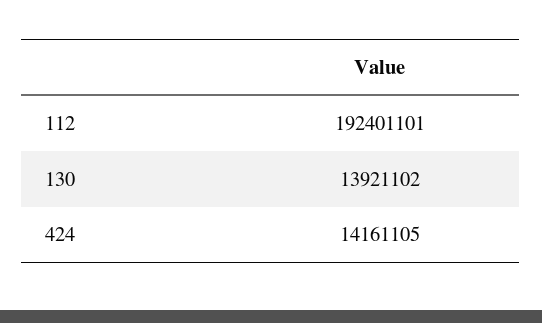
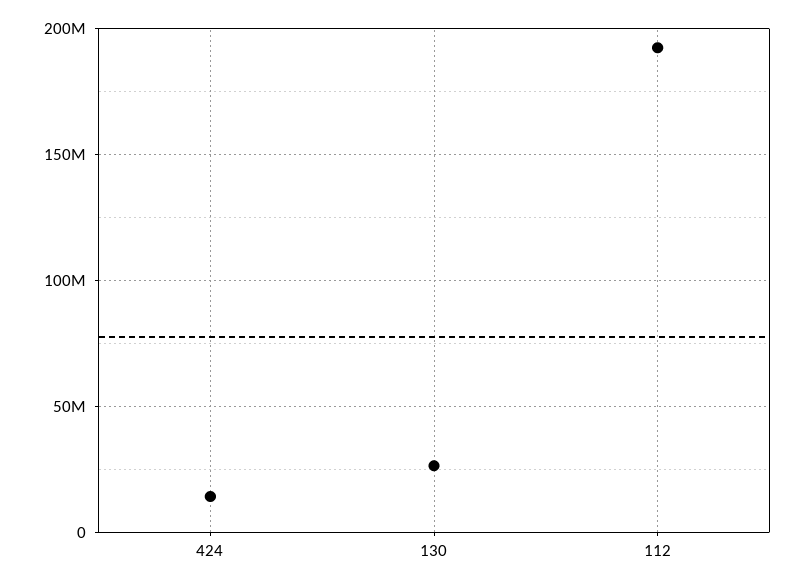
130: 13921102 -> 25000000

